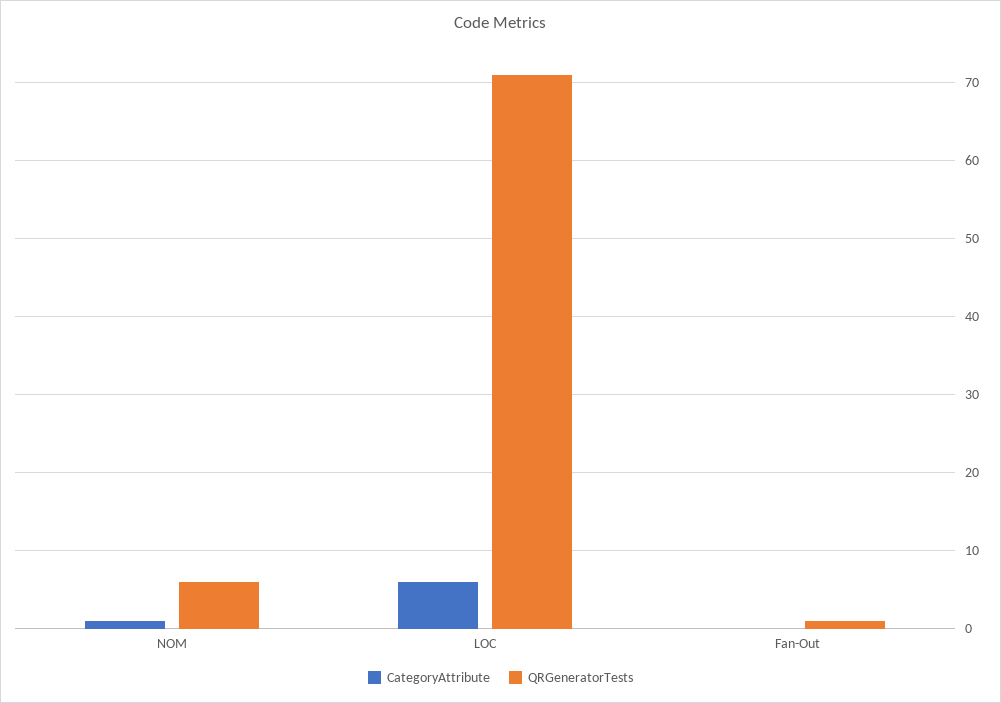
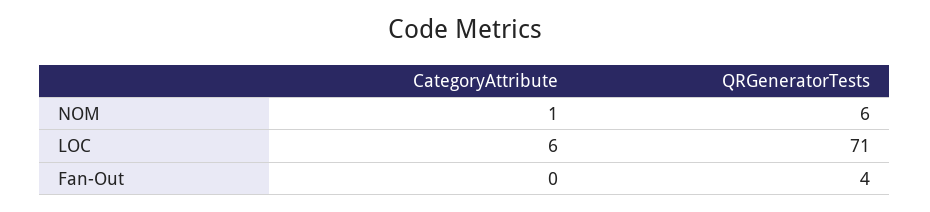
QRGeneratorTests, Fan-Out: 1 -> 4

